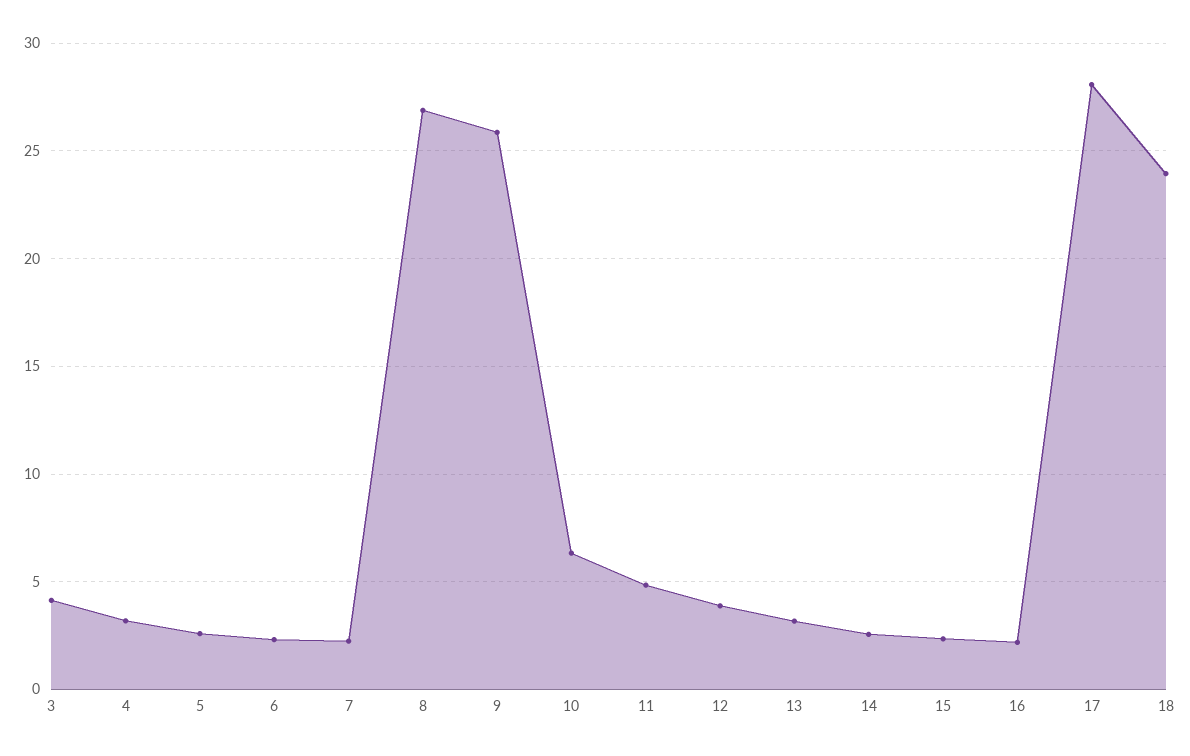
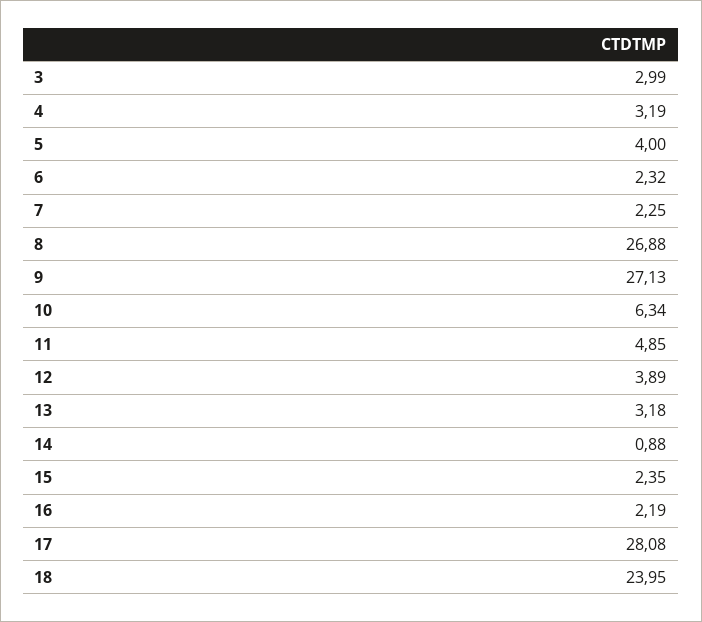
3: 4 -> 2.99
5: 2.5 -> 4
9: 26 -> 27.13
14: 2.5 -> 0.88

